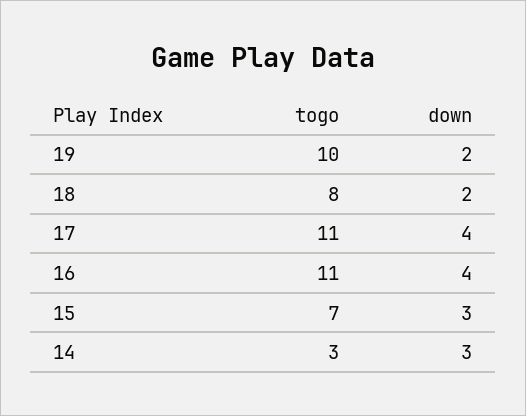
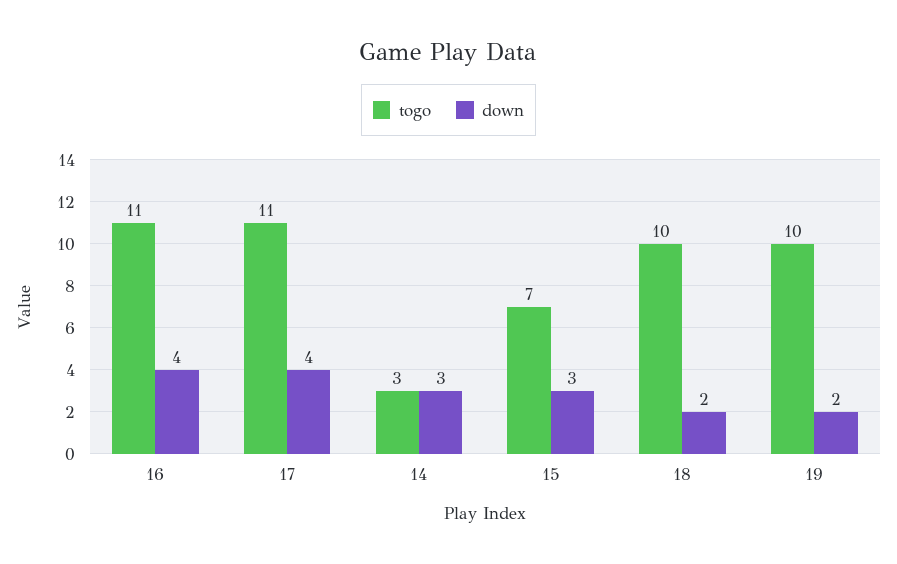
togo, 18: 8 -> 10

